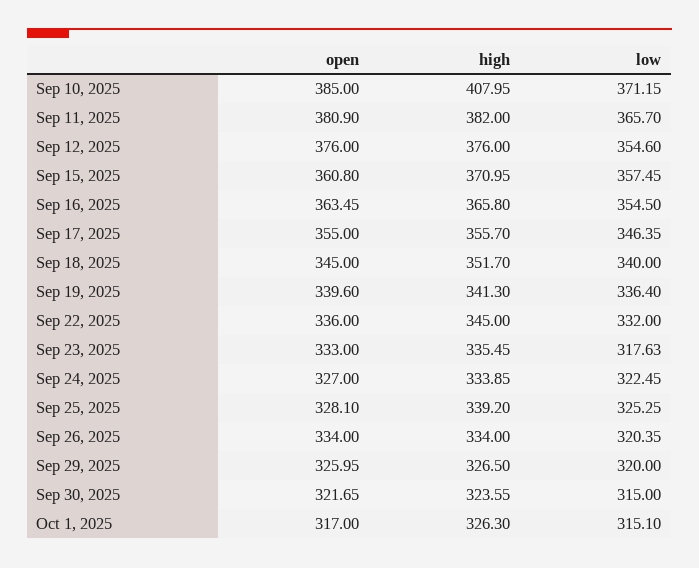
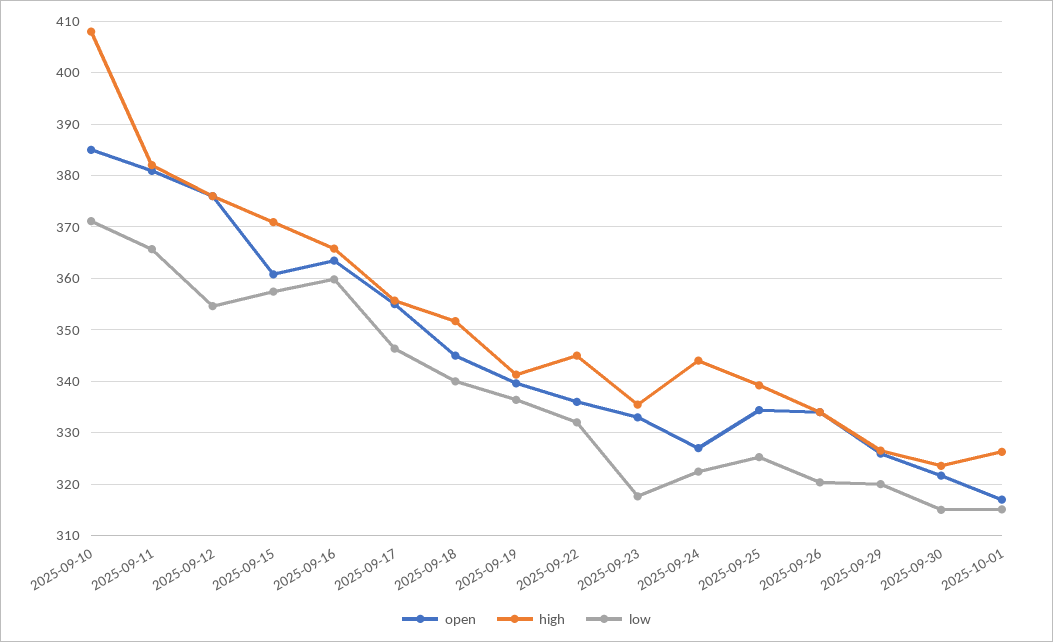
low, Sep 16, 2025: 354.5 -> 360
high, Sep 24, 2025: 333.85 -> 344
open, Sep 25, 2025: 328.1 -> 334

